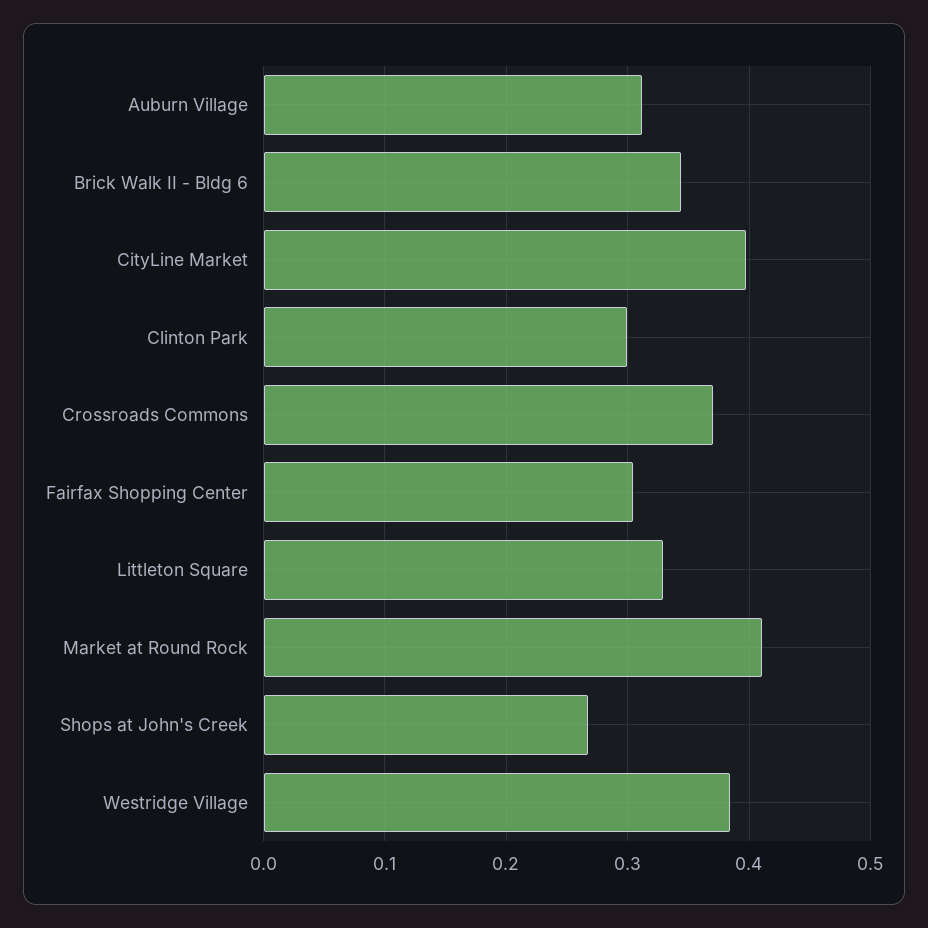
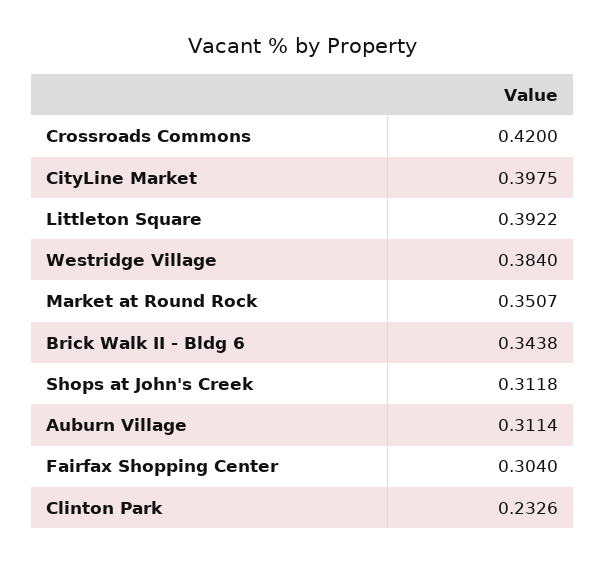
Clinton Park: 0.3 -> 0.2326
Crossroads Commons: 0.37 -> 0.42
Littleton Square: 0.33 -> 0.3922
Market at Round Rock: 0.41 -> 0.3507
Shops at John's Creek: 0.27 -> 0.3118

